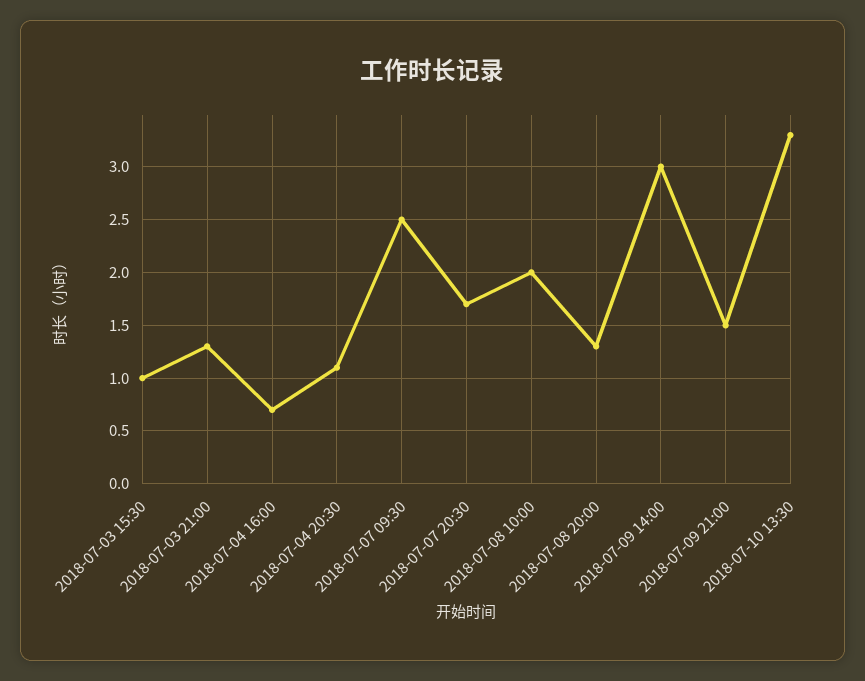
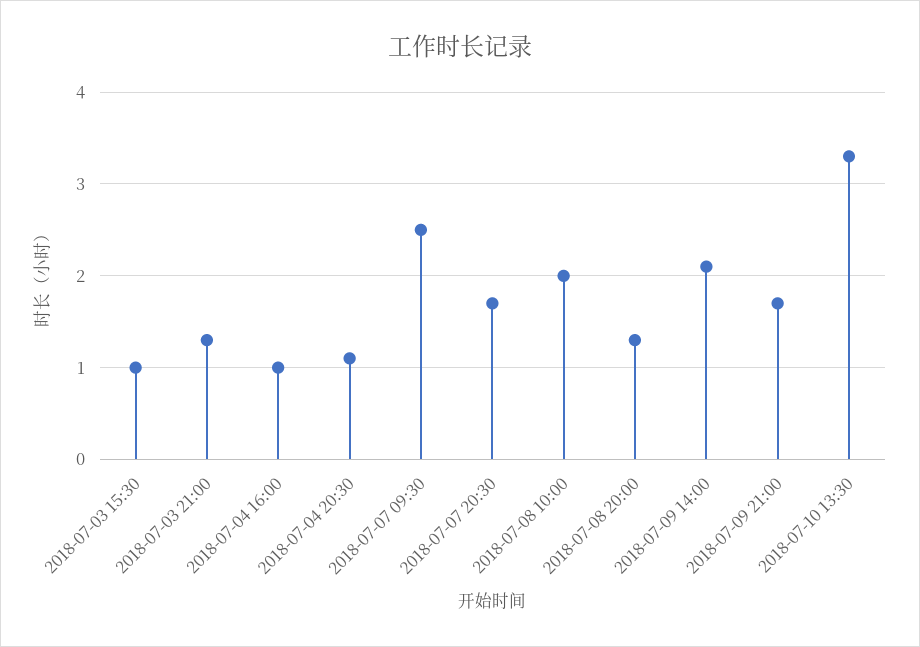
2018-07-04 16:00: 0.7 -> 1
2018-07-09 14:00: 3 -> 2.1
2018-07-09 21:00: 1.5 -> 1.7

